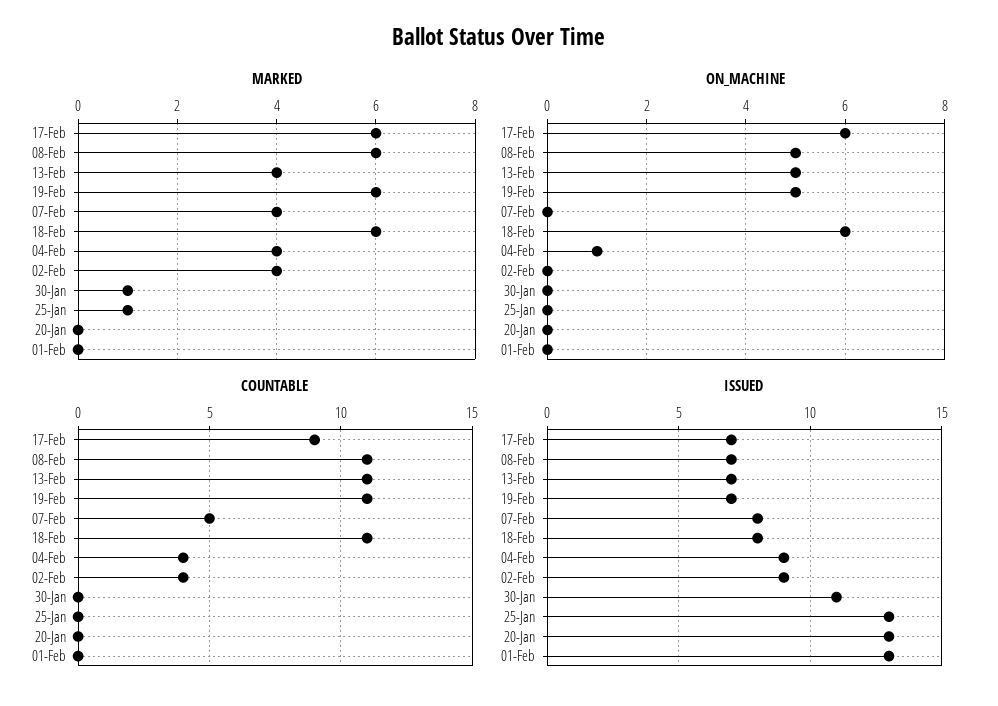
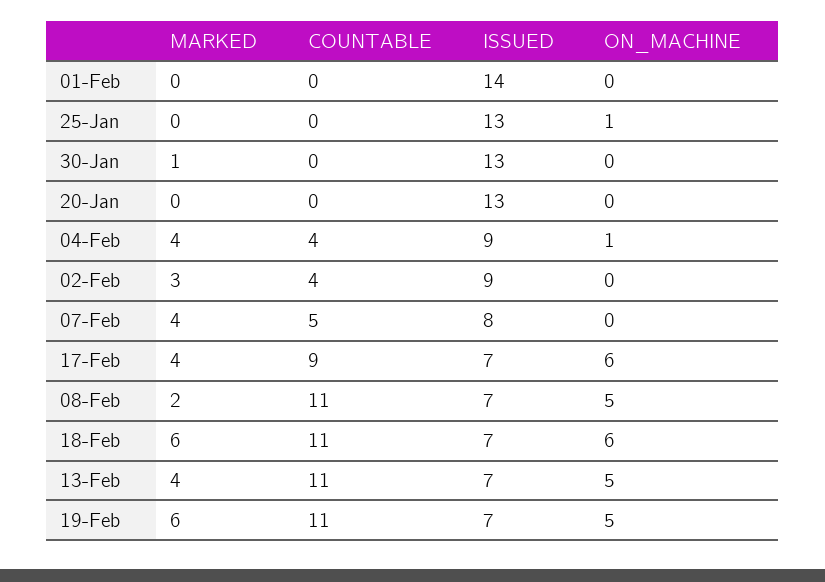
MARKED, 17-Feb: 6 -> 4
MARKED, 08-Feb: 6 -> 2
MARKED, 02-Feb: 4 -> 3
MARKED, 25-Jan: 1 -> 0
ON_MACHINE, 25-Jan: 0 -> 1
ISSUED, 18-Feb: 8 -> 7
ISSUED, 30-Jan: 11 -> 13
ISSUED, 01-Feb: 13 -> 14

